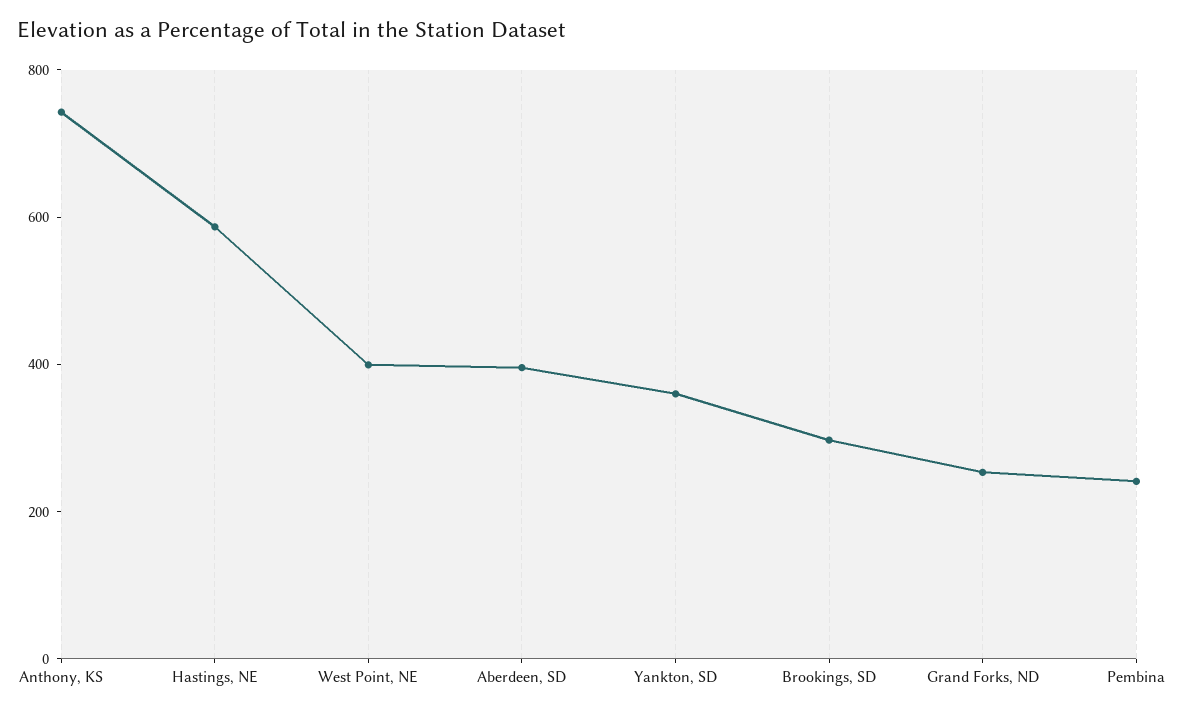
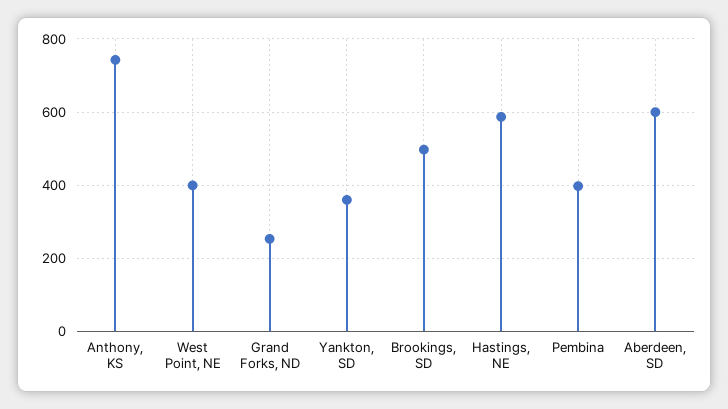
Aberdeen, SD: 400 -> 600
Brookings, SD: 300 -> 500
Pembina: 250 -> 400

